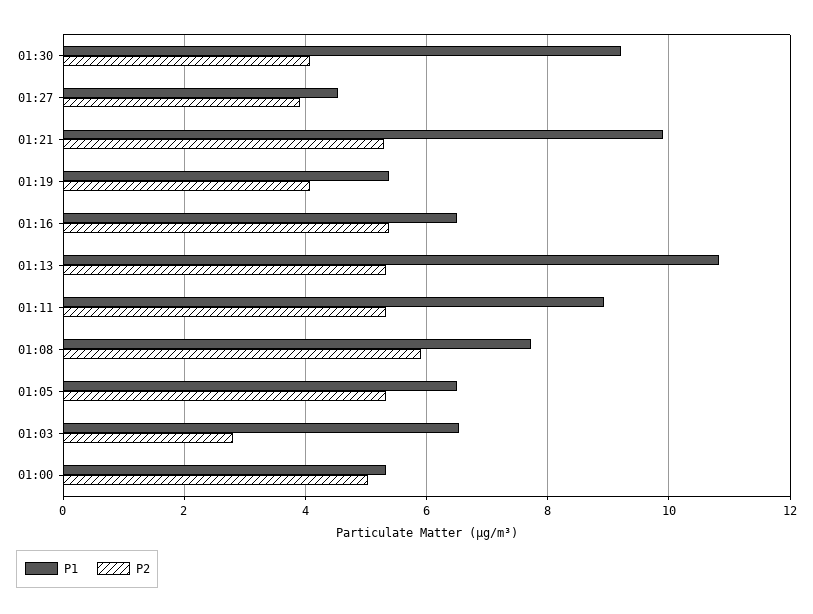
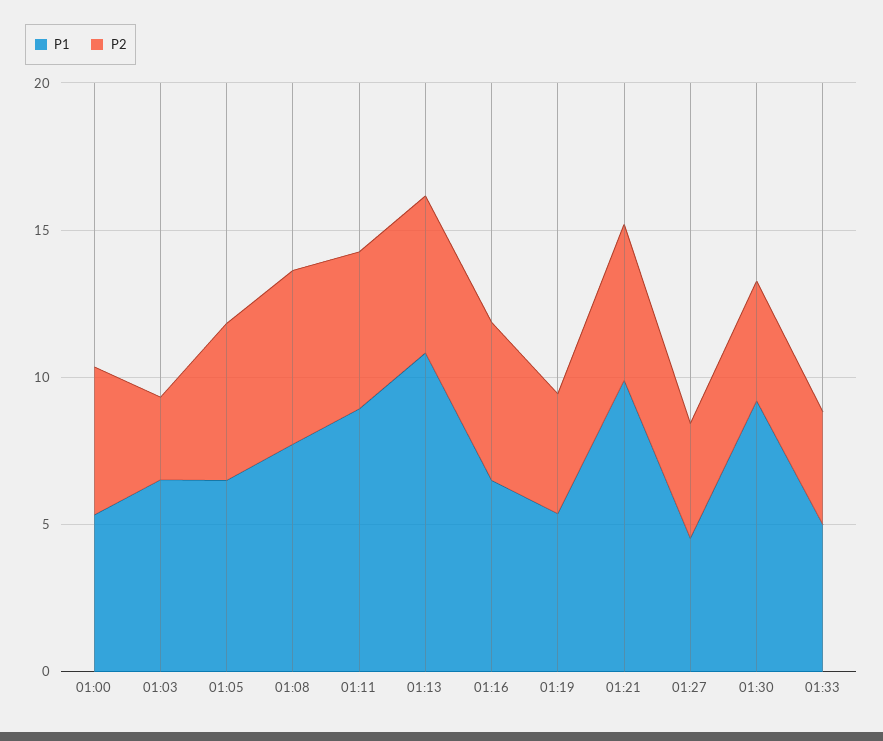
P1, 01:33: none -> 5
P2, 01:33: none -> 4

